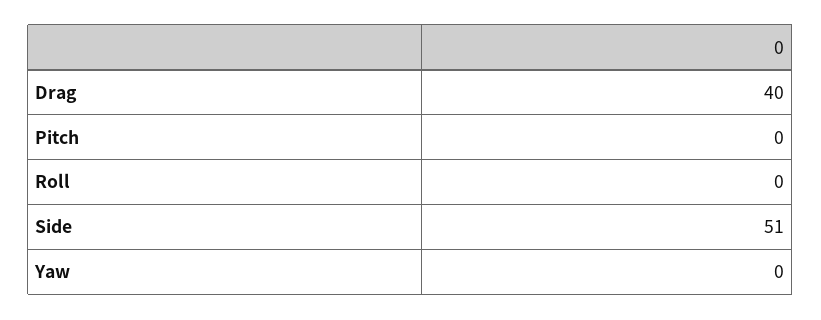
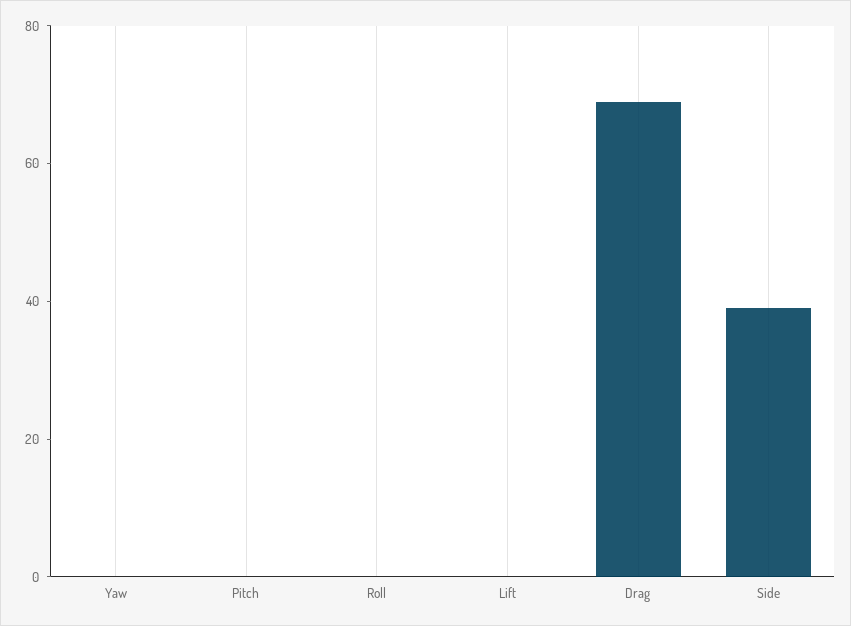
Drag: 40 -> 70
Side: 51 -> 40
Lift: none -> 0

